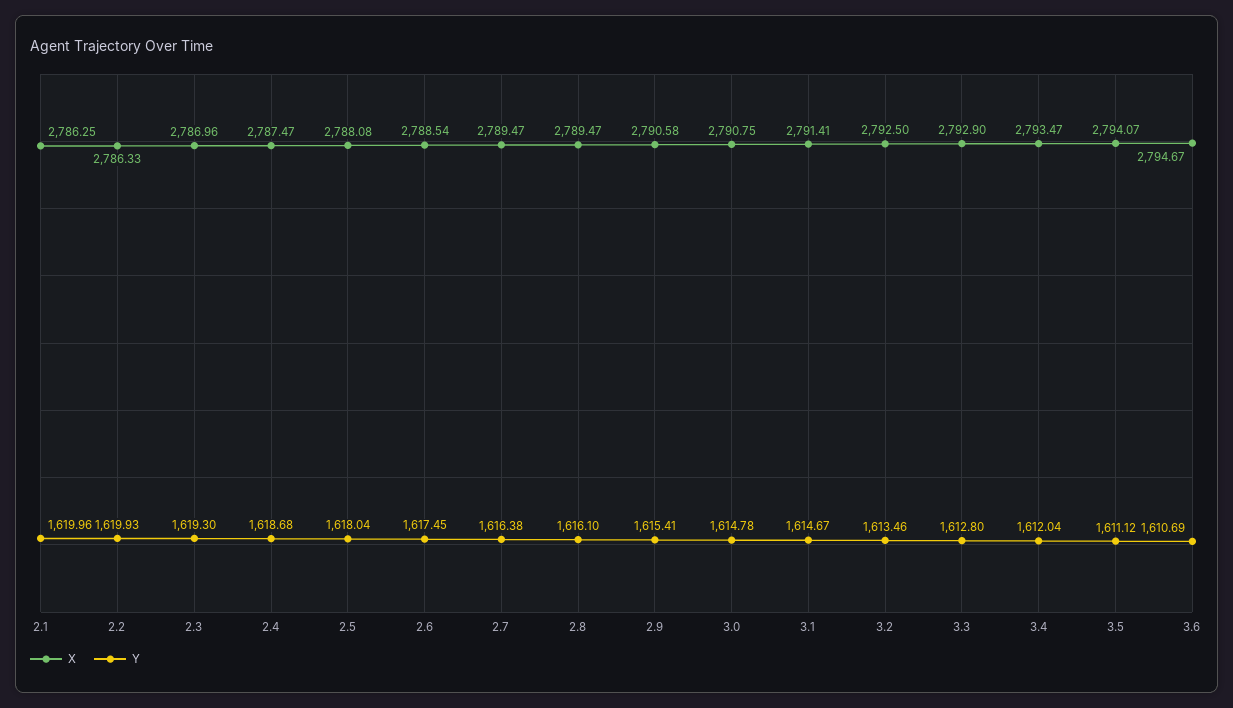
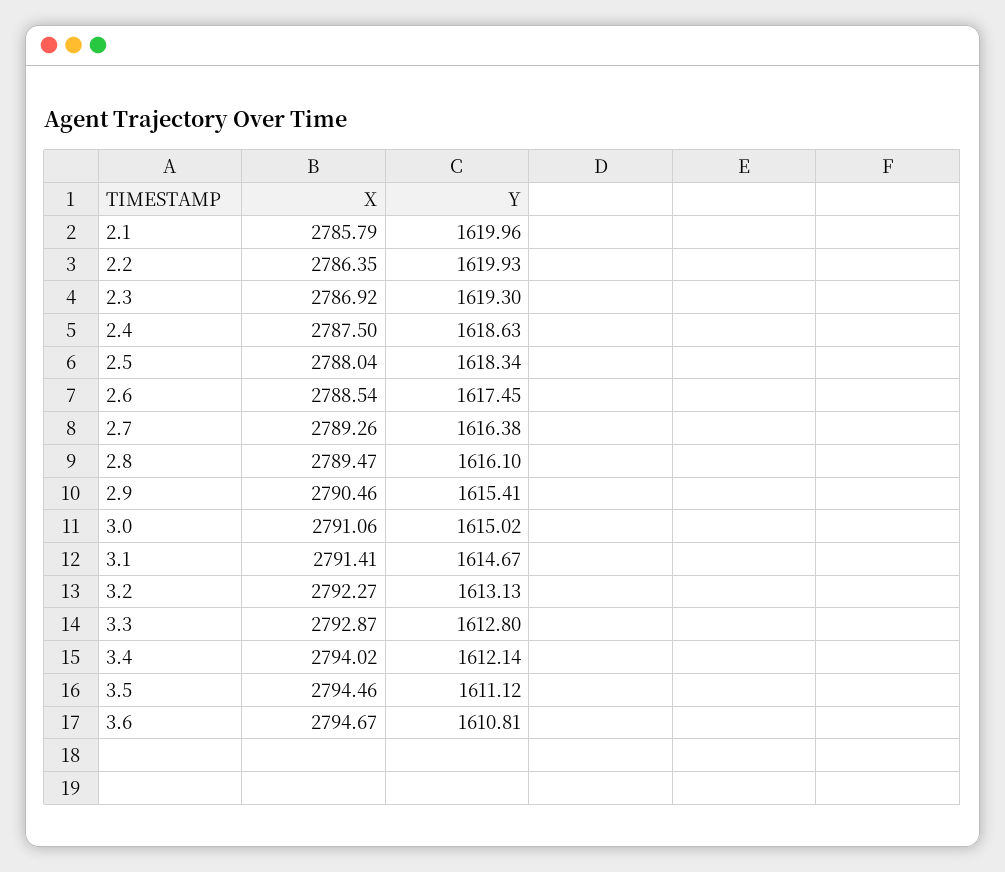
X, 2.1: 2786.25 -> 2785.79
X, 2.2: 2786.33 -> 2786.35
X, 2.3: 2786.96 -> 2786.92
X, 2.4: 2787.47 -> 2787.5
Y, 2.4: 1618.68 -> 1618.63
X, 2.5: 2788.08 -> 2788.04
Y, 2.5: 1618.04 -> 1618.34
X, 2.7: 2789.47 -> 2789.26
X, 2.9: 2790.58 -> 2790.46
X, 3.0: 2790.75 -> 2791.06
Y, 3.0: 1614.78 -> 1615.02
X, 3.2: 2792.5 -> 2792.27
Y, 3.2: 1613.46 -> 1613.13
X, 3.3: 2792.9 -> 2792.87
X, 3.4: 2793.47 -> 2794.02
Y, 3.4: 1612.04 -> 1612.14
X, 3.5: 2794.07 -> 2794.46
Y, 3.6: 1610.69 -> 1610.81

